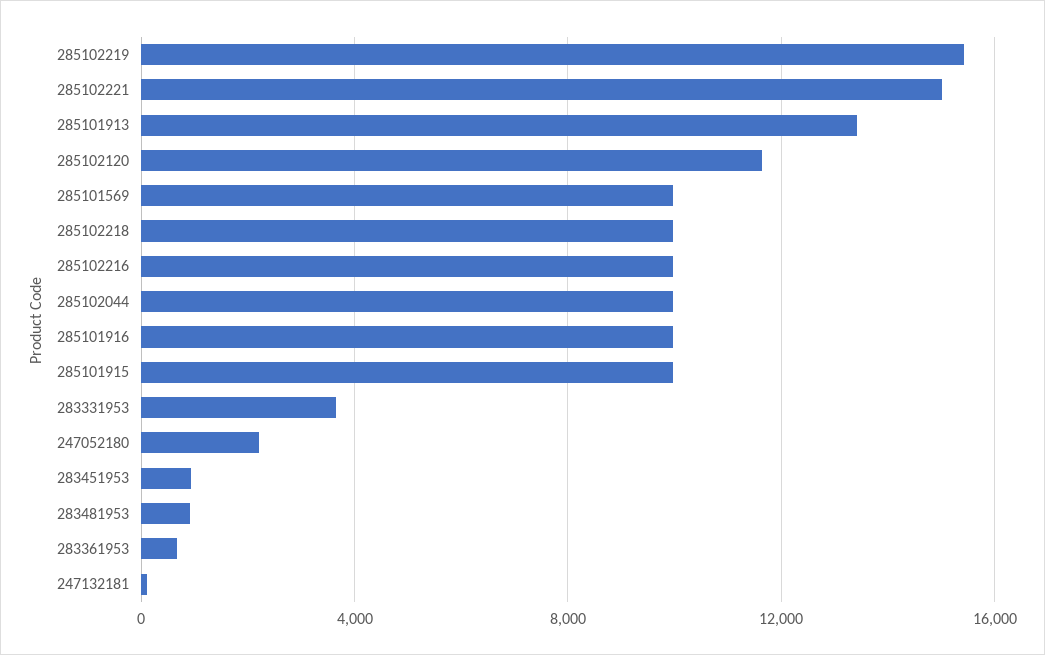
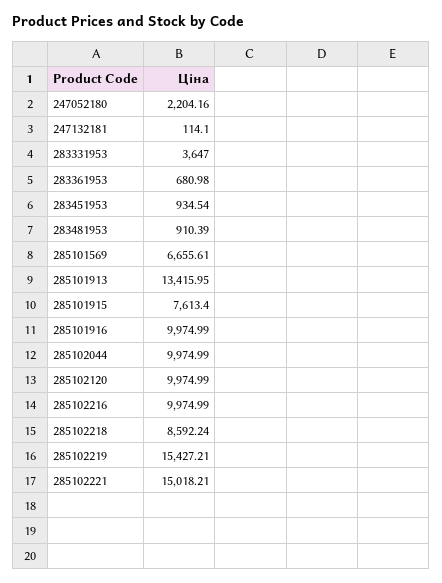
285102120: 11500 -> 9974.99
285101569: 10000 -> 6655.61
285102218: 10000 -> 8592.24
285101915: 10000 -> 7613.4

